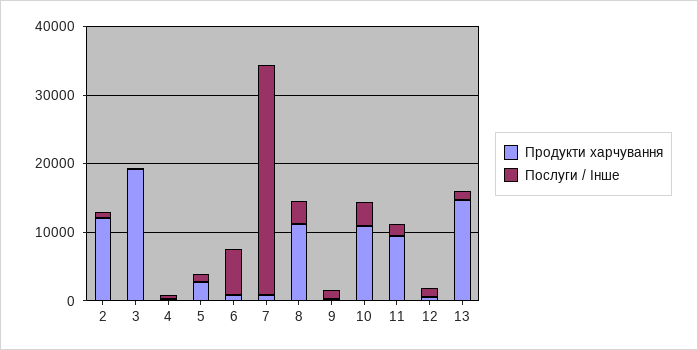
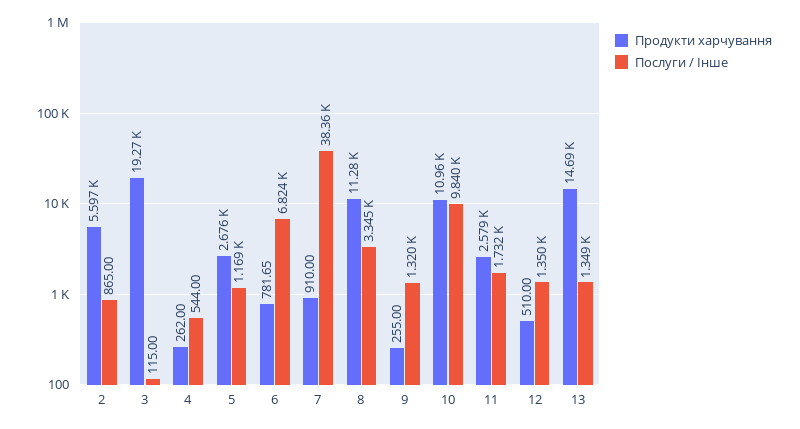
Продукти харчування, 2: 12000 -> 5597
Послуги / Інше, 7: 34000 -> 38360
Послуги / Інше, 10: 4000 -> 9840
Продукти харчування, 11: 10000 -> 2579

